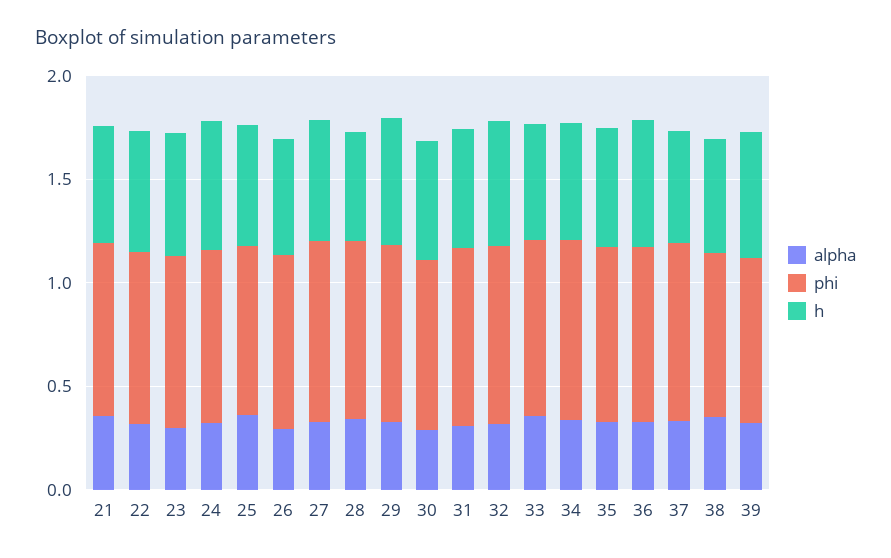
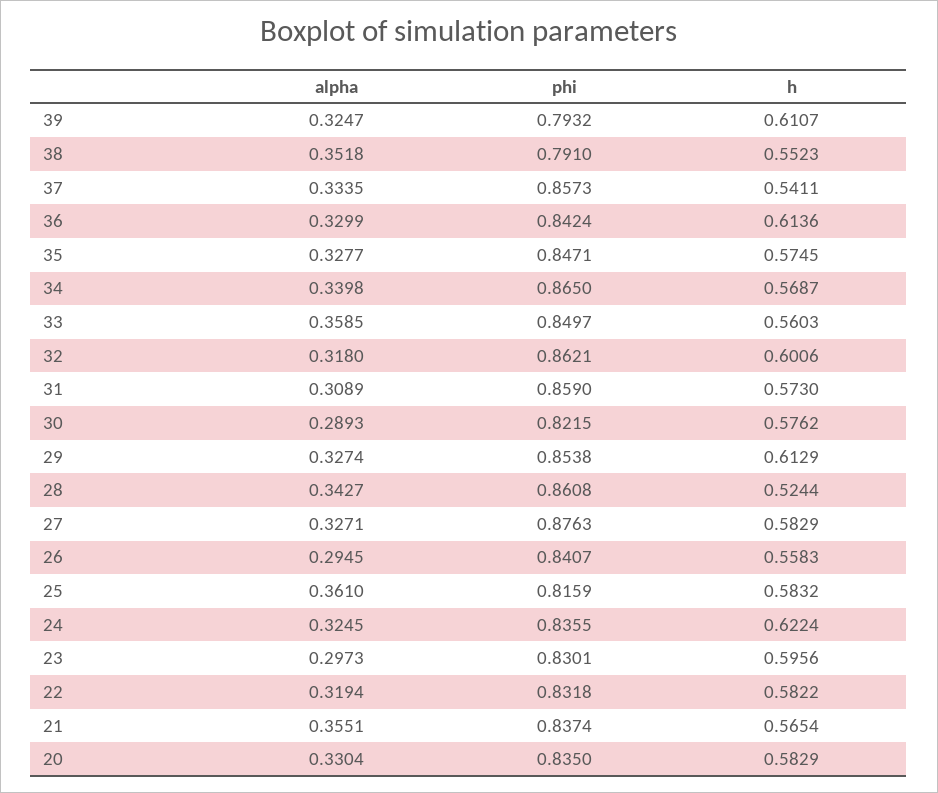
alpha, 20: none -> 0.3304
phi, 20: none -> 0.835
h, 20: none -> 0.5829

